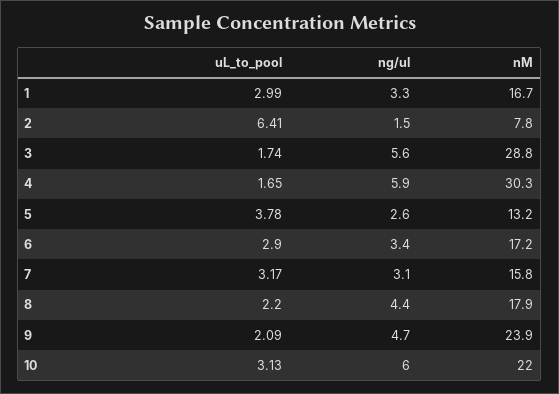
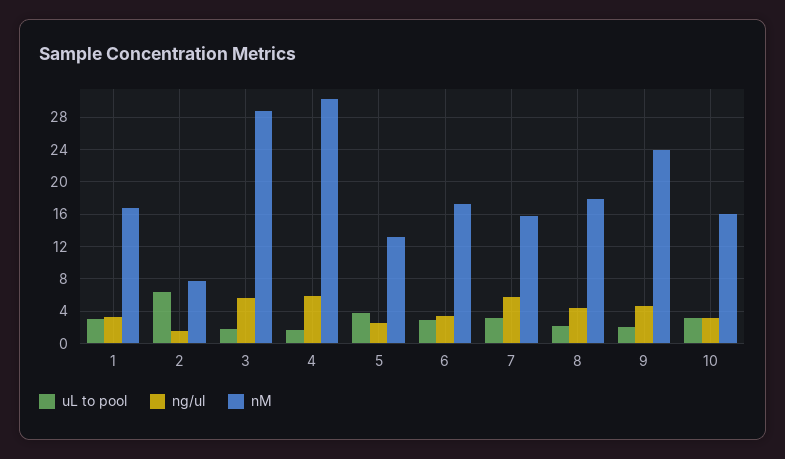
ng/ul, 7: 3.1 -> 6
ng/ul, 10: 6 -> 3
nM, 10: 22 -> 16

